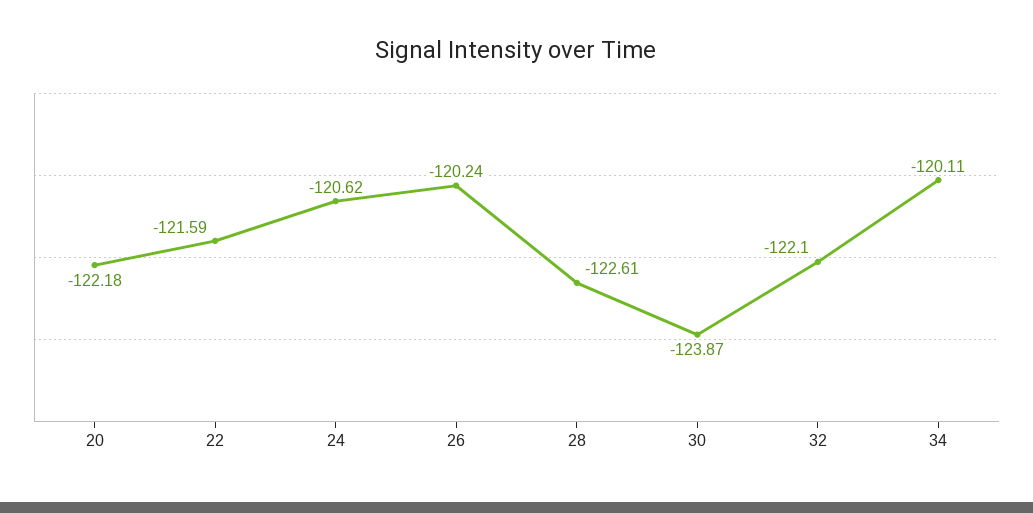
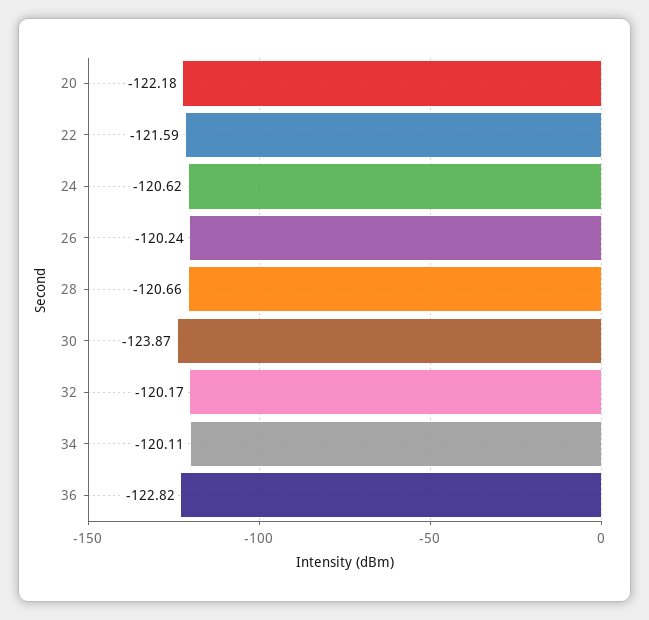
28: -122.61 -> -120.66
32: -122.1 -> -120.17
36: none -> -122.82

